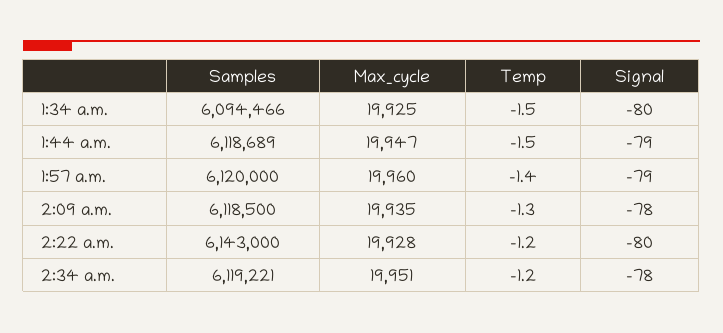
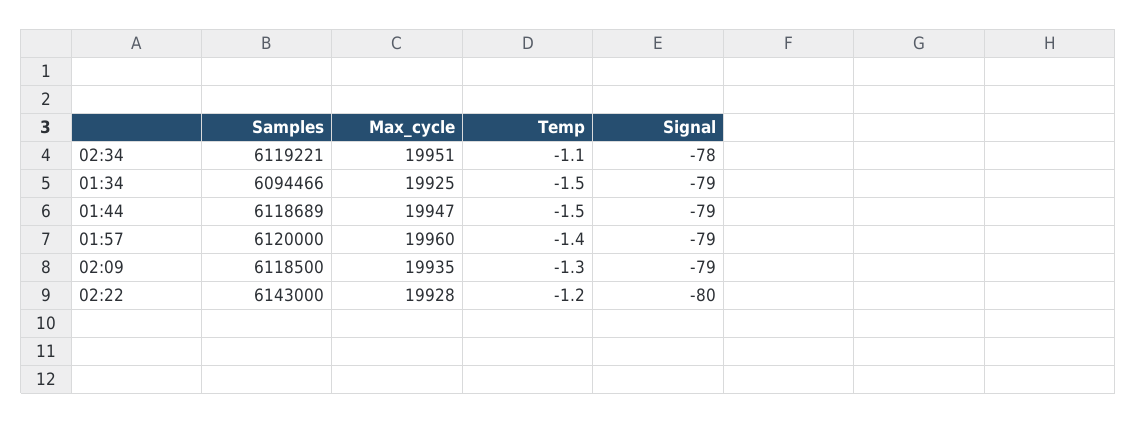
Signal, 1:34 a.m.: -80 -> -79
Signal, 2:09 a.m.: -78 -> -79
Temp, 2:34 a.m.: -1.2 -> -1.1

